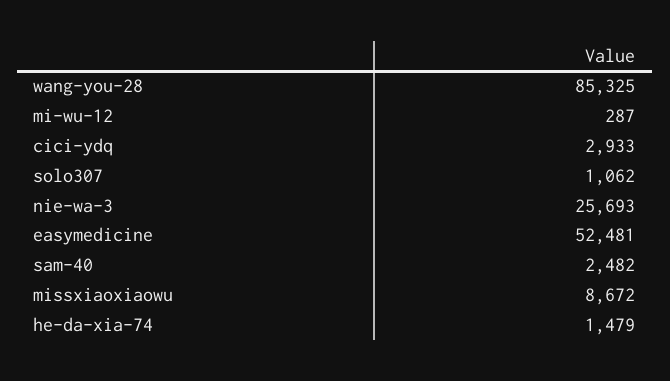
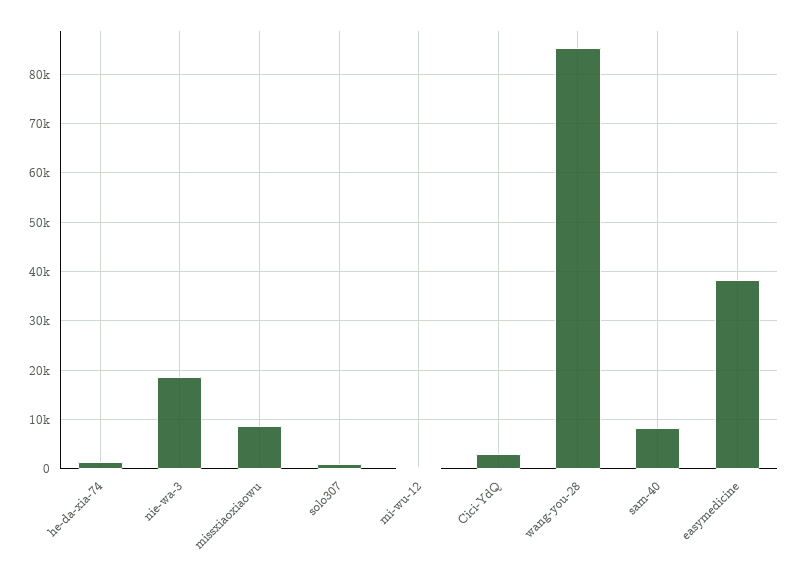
nie-wa-3: 25693 -> 18000
easymedicine: 52481 -> 38000
sam-40: 2482 -> 8000

